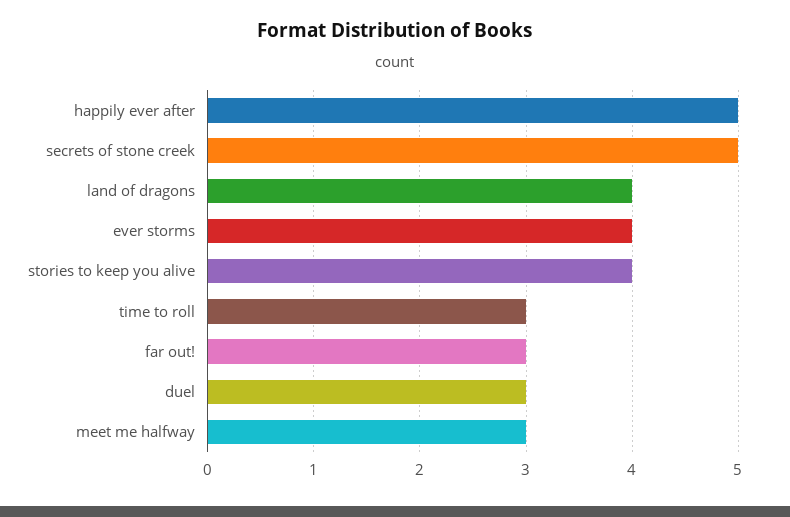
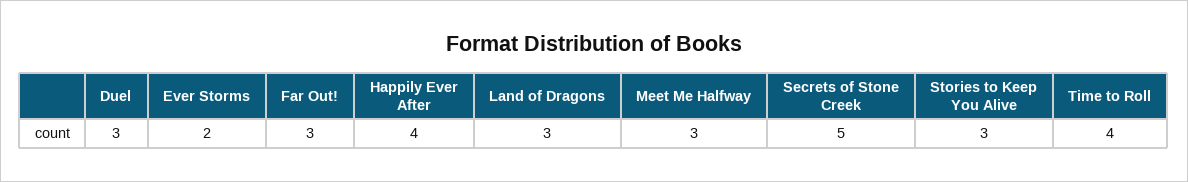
happily ever after: 5 -> 4
land of dragons: 4 -> 3
ever storms: 4 -> 2
stories to keep you alive: 4 -> 3
time to roll: 3 -> 4

